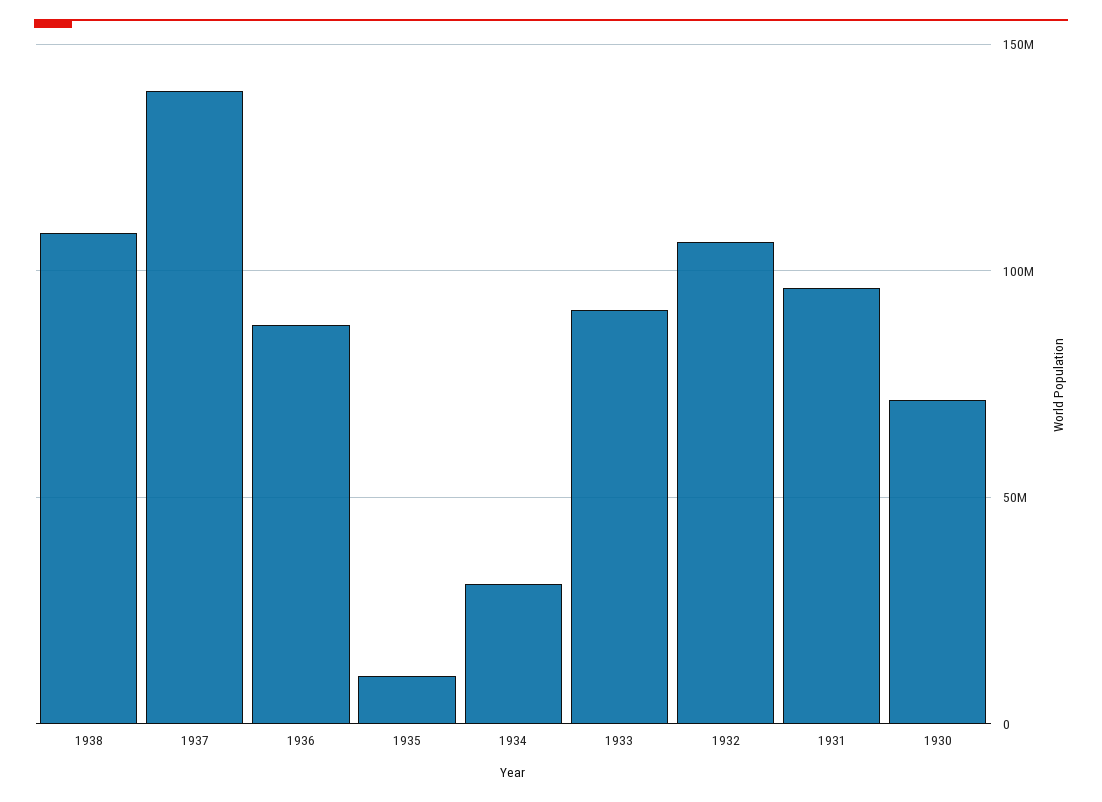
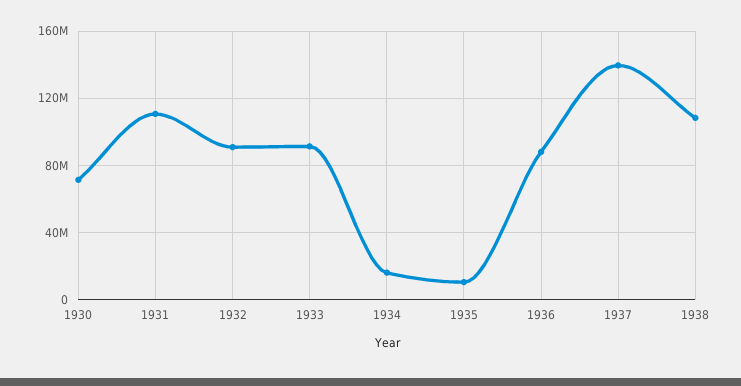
1934: 30000000 -> 15000000
1932: 105000000 -> 90000000
1931: 95000000 -> 110000000

